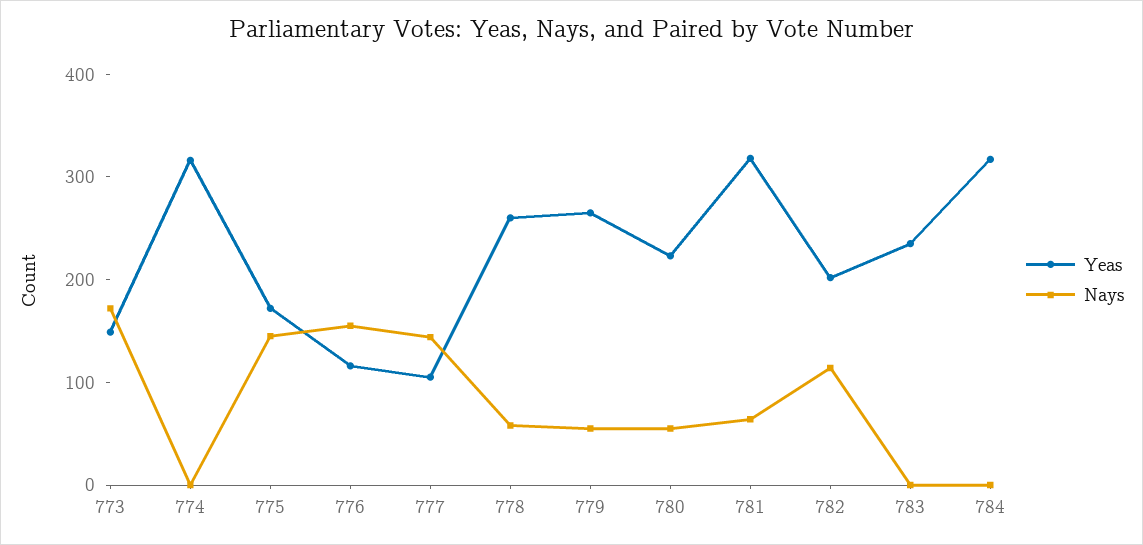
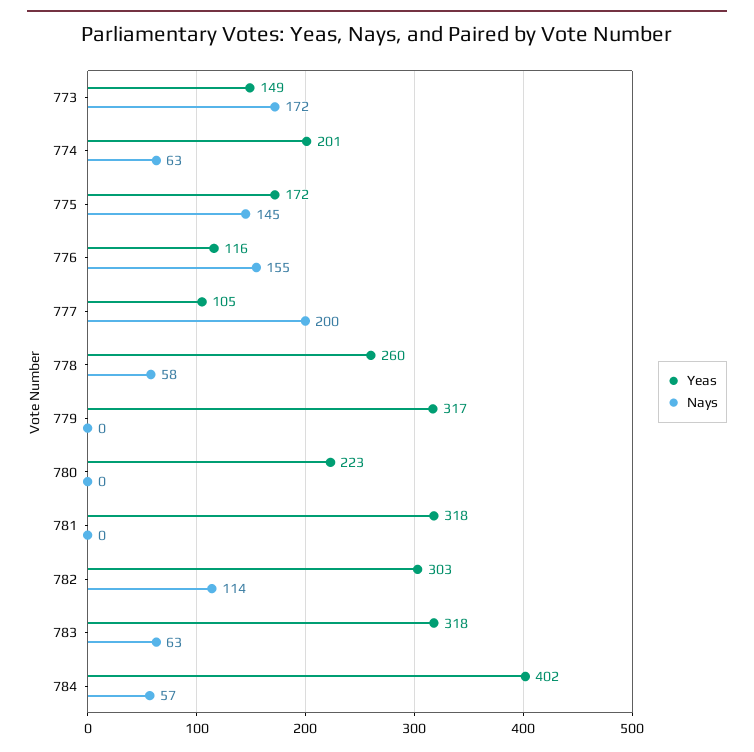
Yeas, 774: 320 -> 201
Nays, 774: 0 -> 63
Nays, 777: 140 -> 200
Yeas, 779: 260 -> 317
Nays, 779: 60 -> 0
Nays, 780: 60 -> 0
Nays, 781: 60 -> 0
Yeas, 782: 200 -> 303
Yeas, 783: 240 -> 318
Nays, 783: 0 -> 63
Yeas, 784: 320 -> 402
Nays, 784: 0 -> 57

